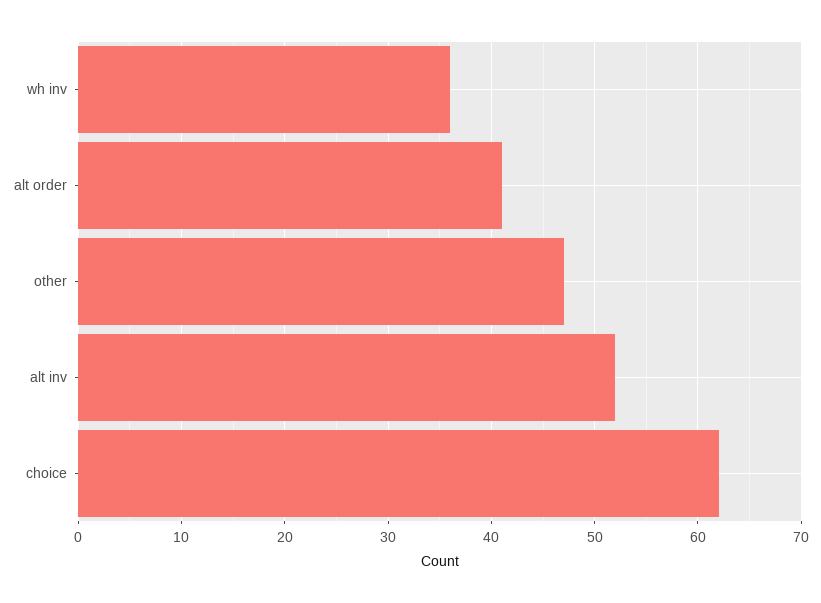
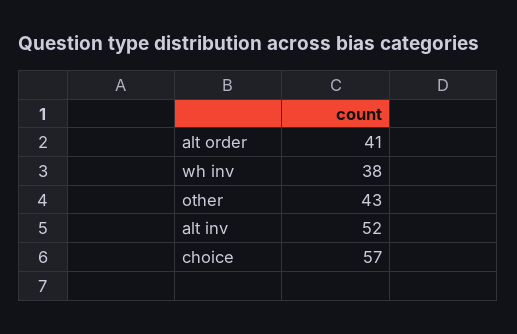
wh inv: 36 -> 38
other: 47 -> 43
choice: 62 -> 57

